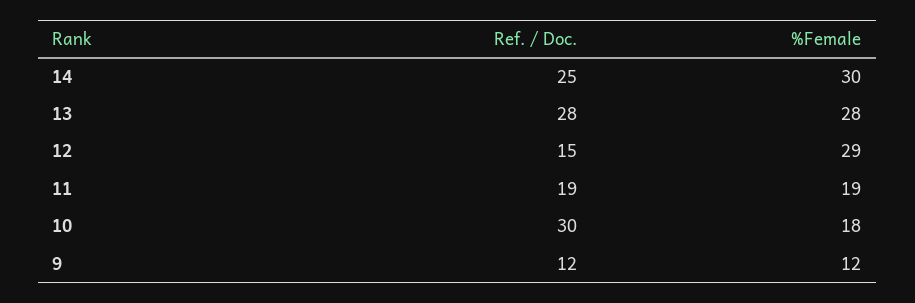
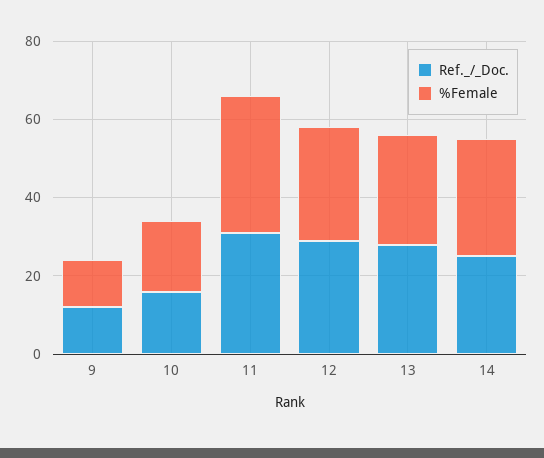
Ref. / Doc., 12: 15 -> 30
Ref. / Doc., 11: 19 -> 30
%Female, 11: 19 -> 35
Ref. / Doc., 10: 30 -> 15

